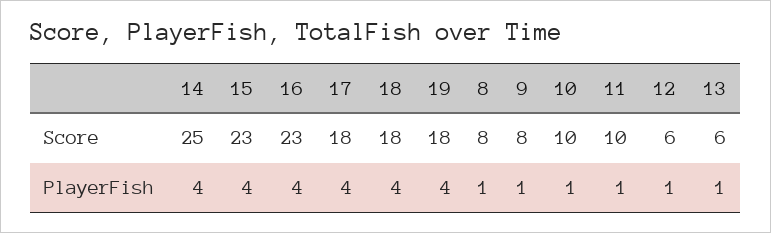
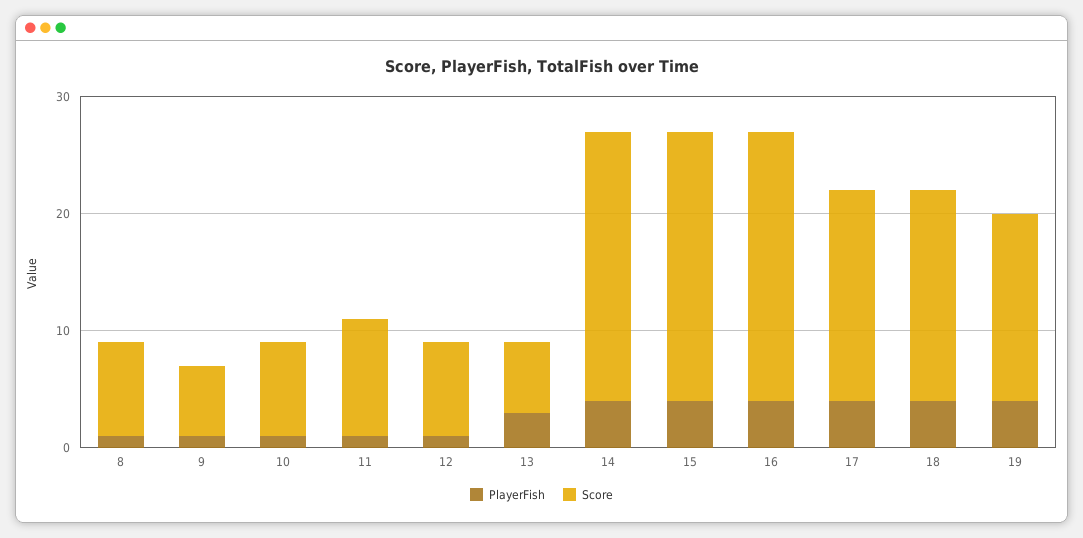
Score, 14: 25 -> 23
Score, 19: 18 -> 16
Score, 9: 8 -> 6
Score, 10: 10 -> 8
Score, 12: 6 -> 8
PlayerFish, 13: 1 -> 3

